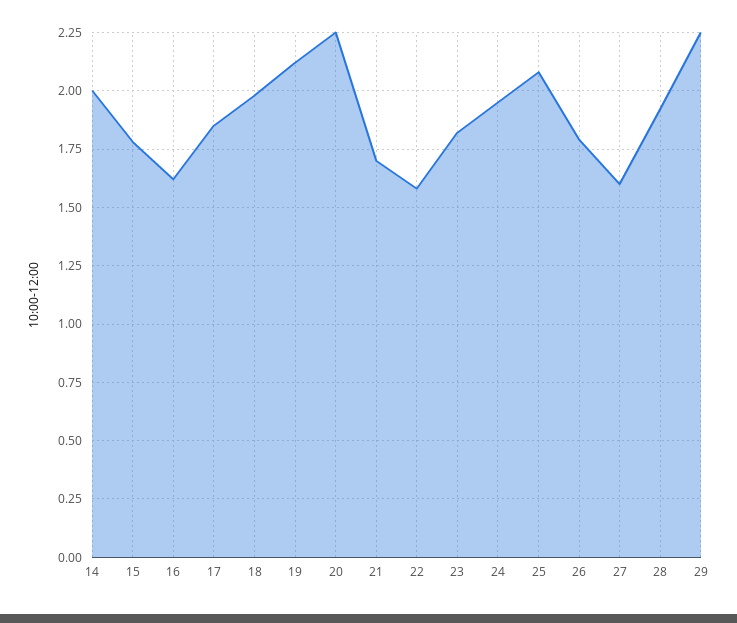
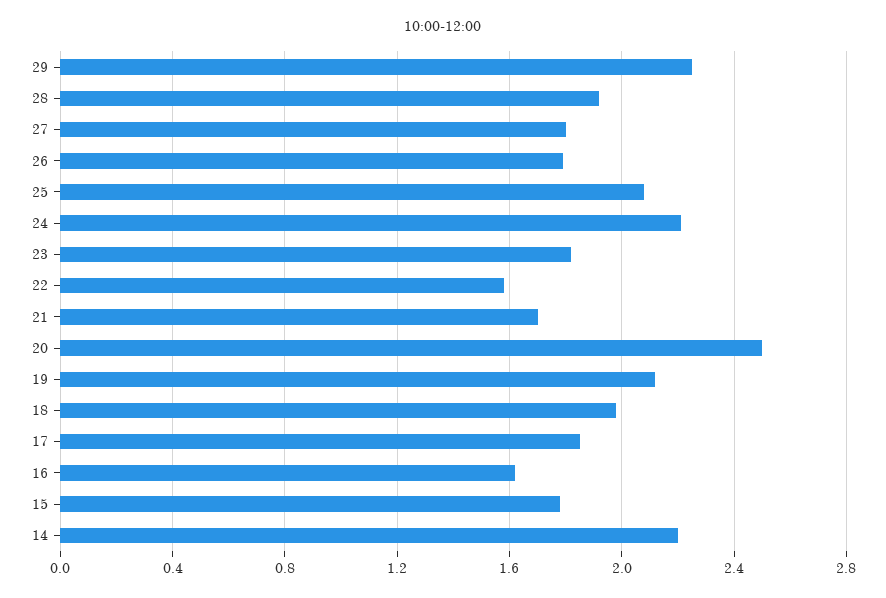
14: 2 -> 2.2
20: 2.25 -> 2.5
24: 1.95 -> 2.2
27: 1.6 -> 1.8

